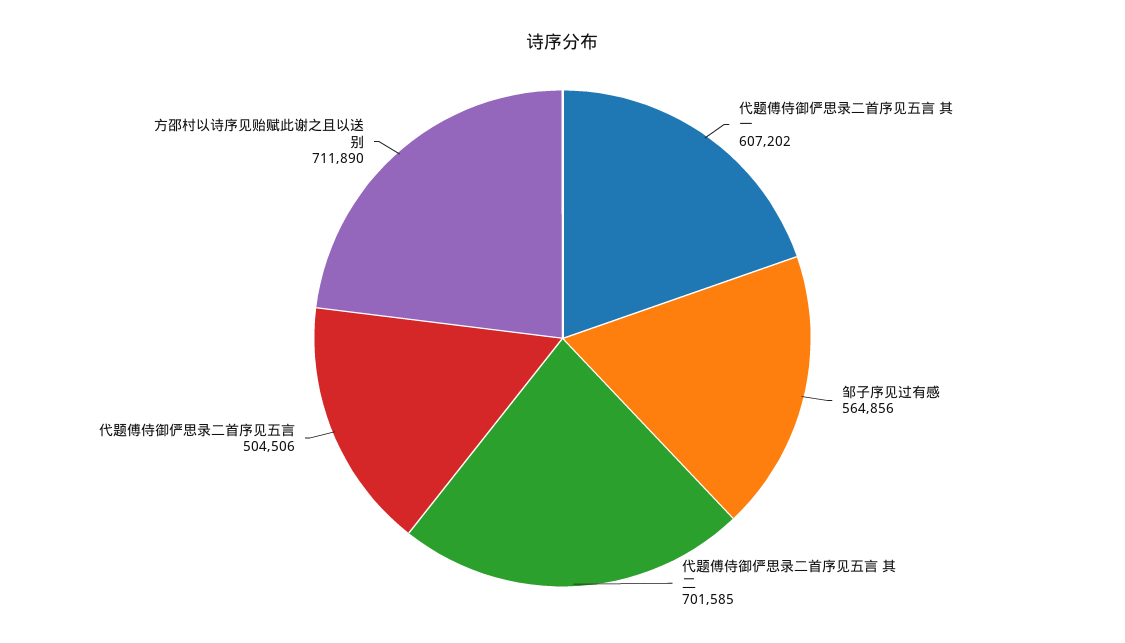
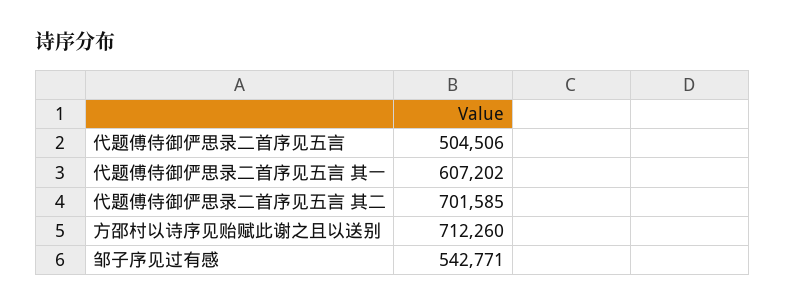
邹子序见过有感: 564856 -> 542771
方邵村以诗序见贻赋此谢之且以送别: 711890 -> 712260

